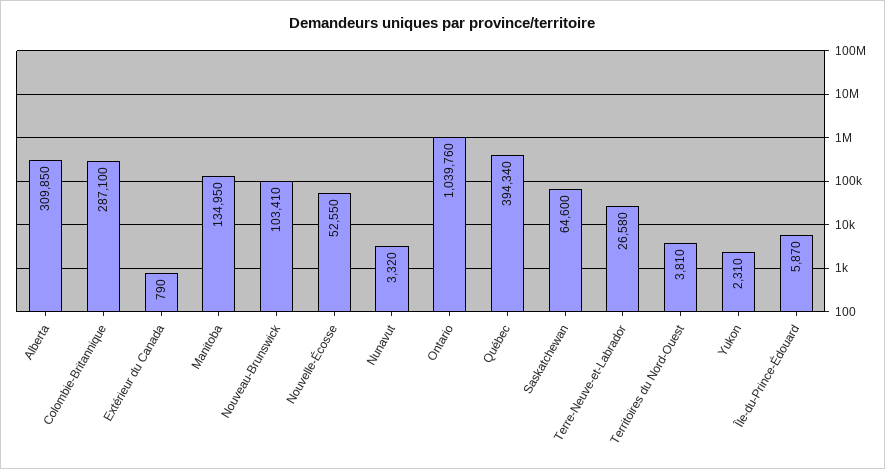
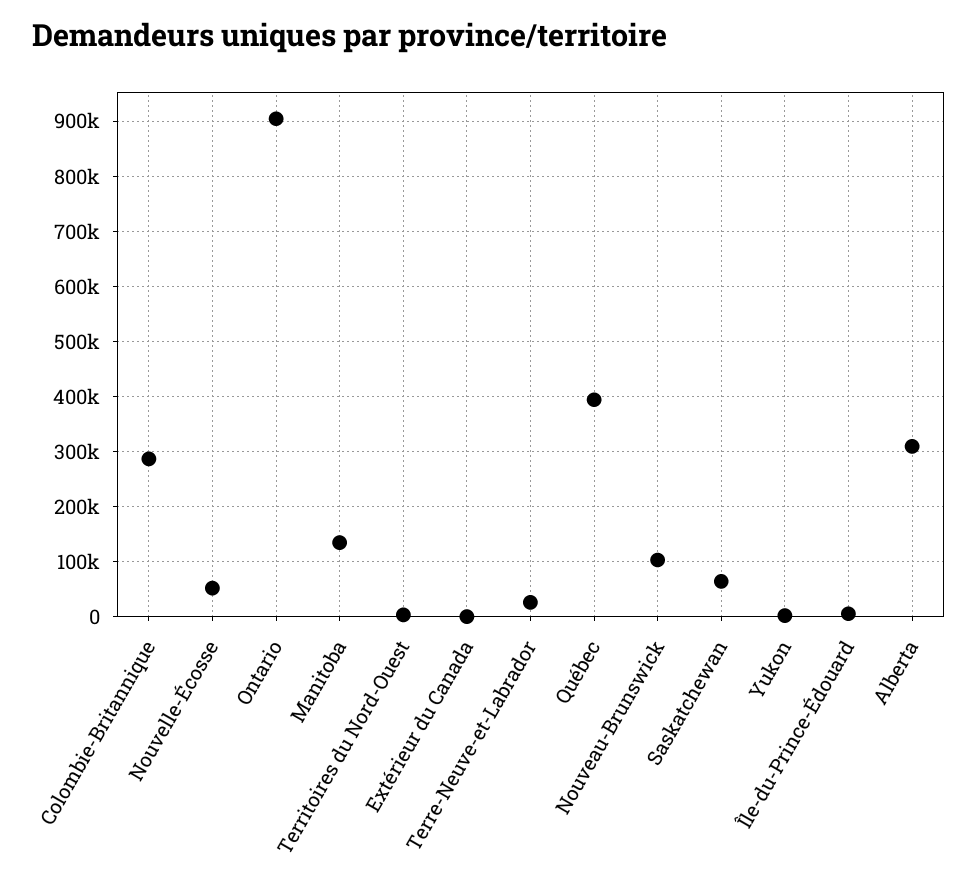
Nunavut: 3320 -> none
Ontario: 1039760 -> 900000

